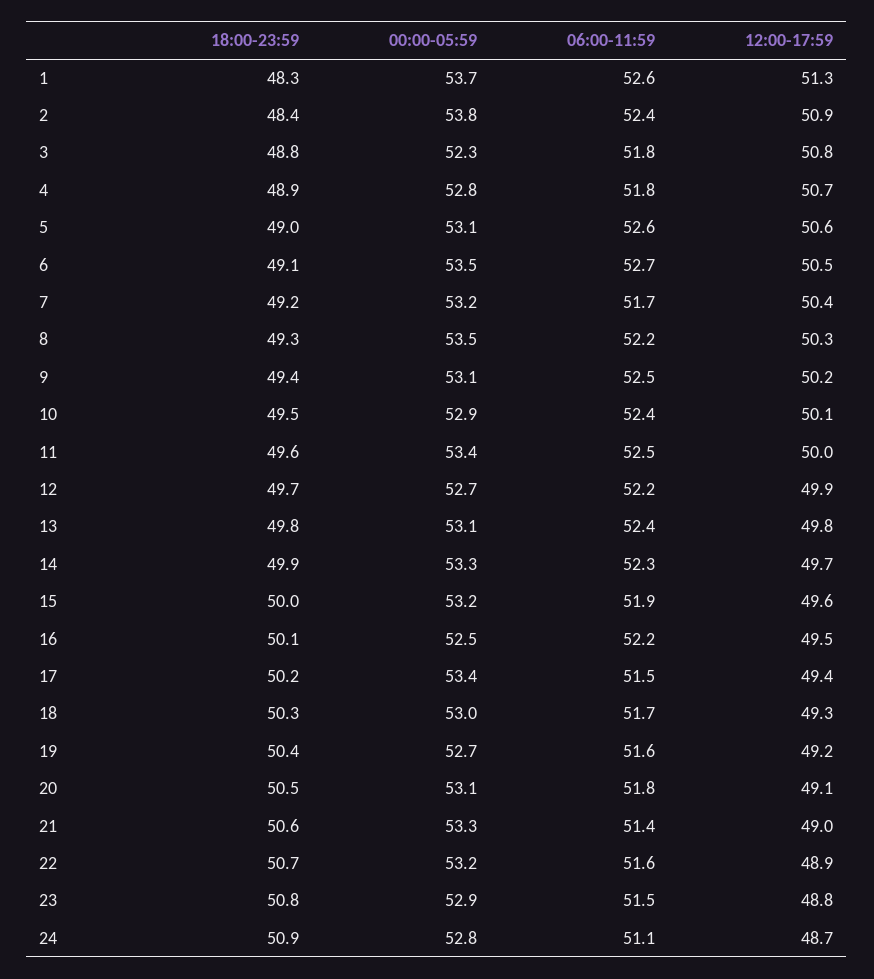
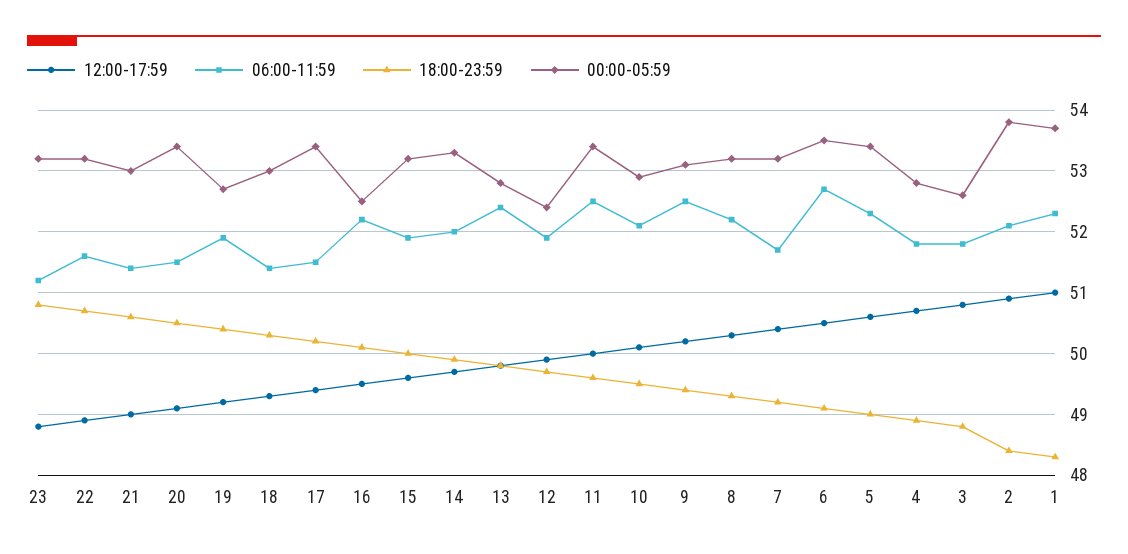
06:00-11:59, 1: 52.6 -> 52.3
12:00-17:59, 1: 51.3 -> 51
06:00-11:59, 2: 52.4 -> 52.1
00:00-05:59, 3: 52.3 -> 52.6
00:00-05:59, 5: 53.1 -> 53.4
06:00-11:59, 5: 52.6 -> 52.3
00:00-05:59, 8: 53.5 -> 53.2
06:00-11:59, 10: 52.4 -> 52.1
00:00-05:59, 12: 52.7 -> 52.4
06:00-11:59, 12: 52.2 -> 51.9
00:00-05:59, 13: 53.1 -> 52.8
06:00-11:59, 14: 52.3 -> 52
06:00-11:59, 18: 51.7 -> 51.4
06:00-11:59, 19: 51.6 -> 51.9
00:00-05:59, 20: 53.1 -> 53.4
06:00-11:59, 20: 51.8 -> 51.5
00:00-05:59, 21: 53.3 -> 53
00:00-05:59, 23: 52.9 -> 53.2
06:00-11:59, 23: 51.5 -> 51.2
18:00-23:59, 24: 50.9 -> none
00:00-05:59, 24: 52.8 -> none
06:00-11:59, 24: 51.1 -> none
12:00-17:59, 24: 48.7 -> none

